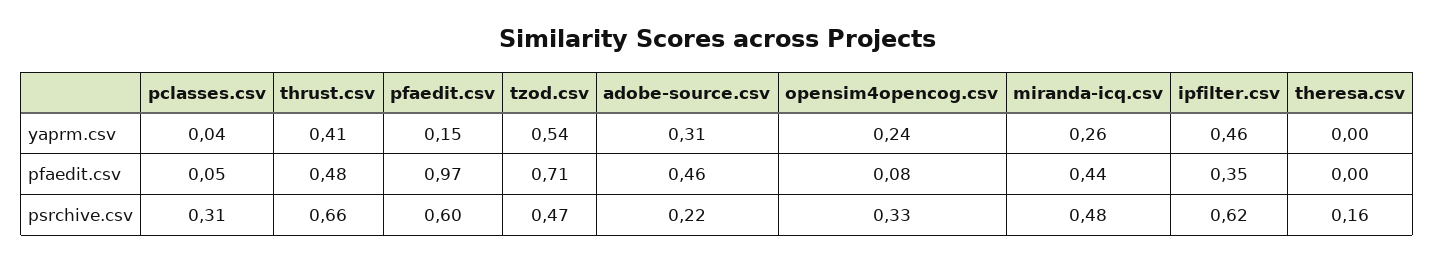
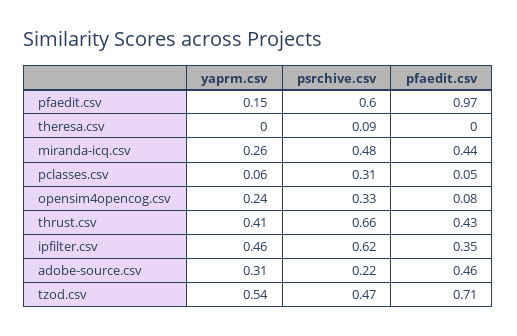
pclasses.csv, yaprm.csv: 0.04 -> 0.06
thrust.csv, pfaedit.csv: 0.48 -> 0.43
theresa.csv, psrchive.csv: 0.16 -> 0.09

